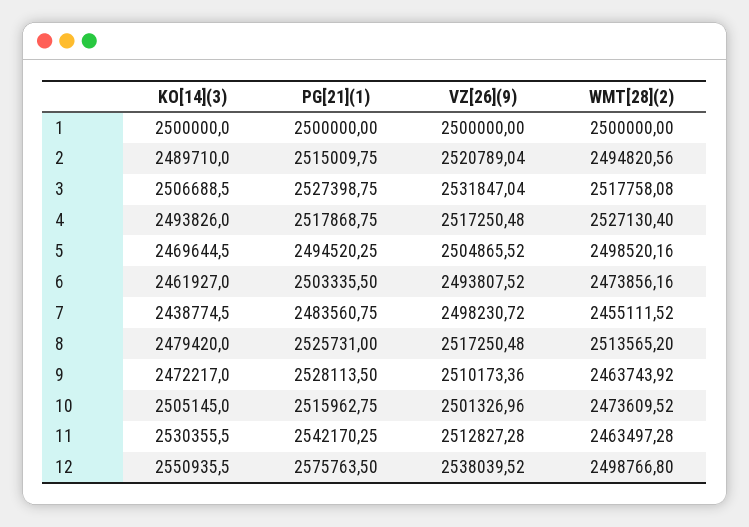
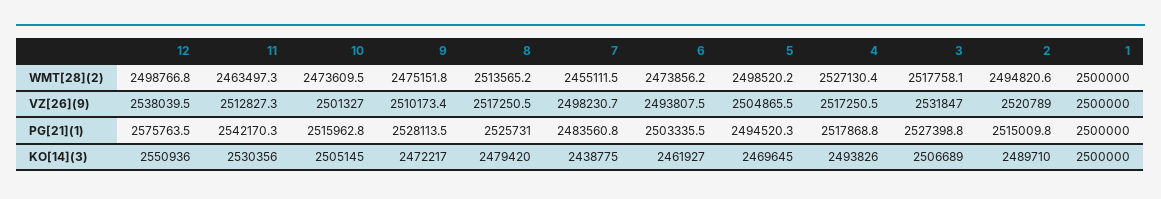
WMT[28](2), 9: 2463743.92 -> 2475151.8

